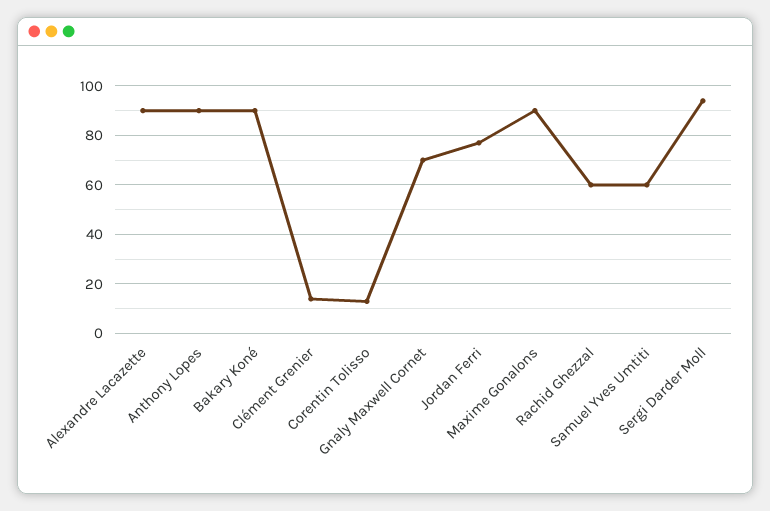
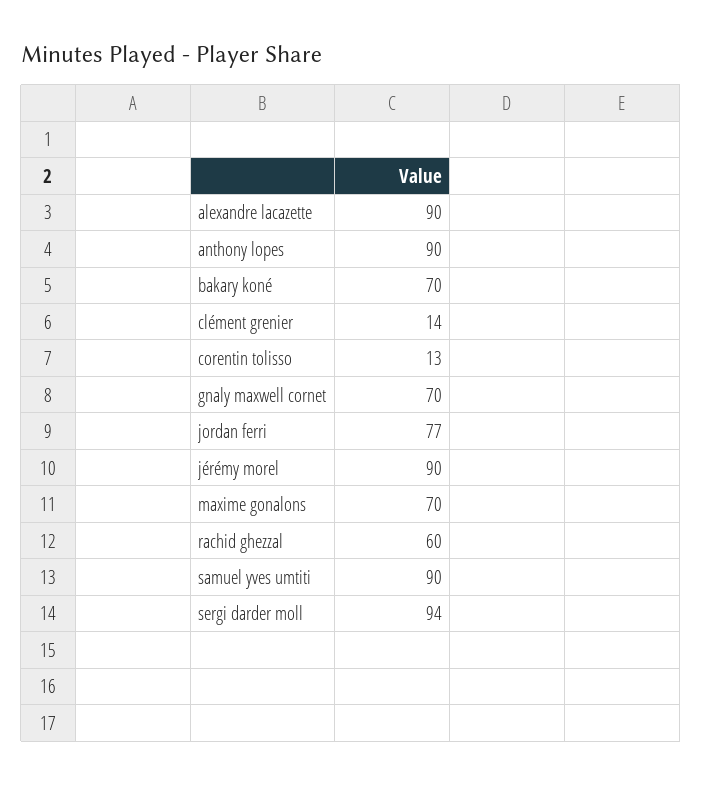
Bakary Koné: 90 -> 70
Maxime Gonalons: 90 -> 70
Samuel Yves Umtiti: 60 -> 90
jérémy morel: none -> 90

